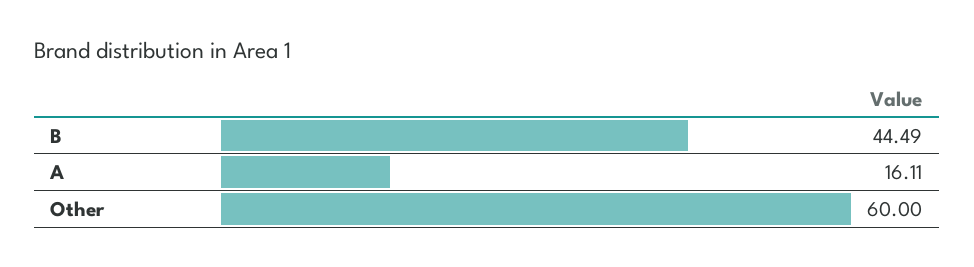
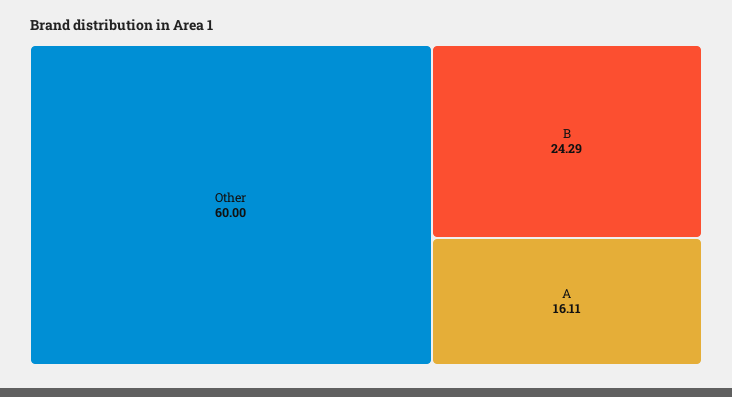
B: 44.49 -> 24.29

